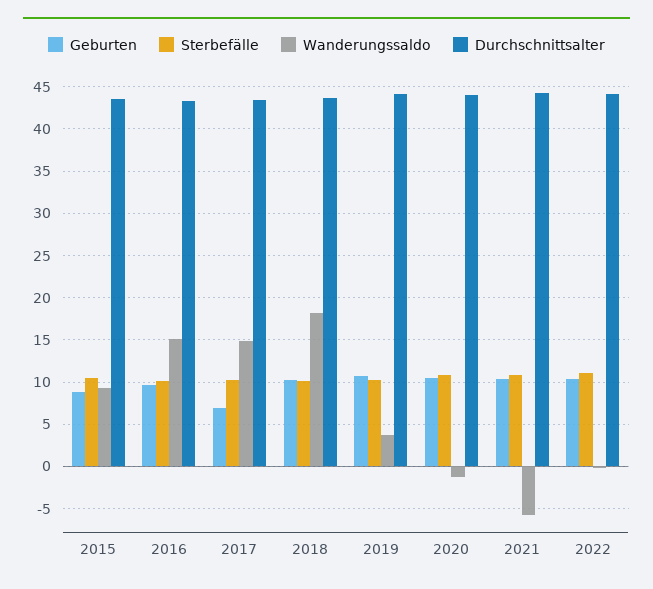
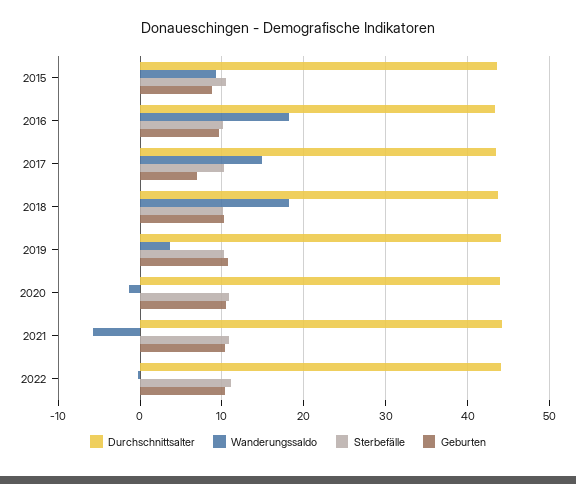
Wanderungssaldo, 2016: 15 -> 18

